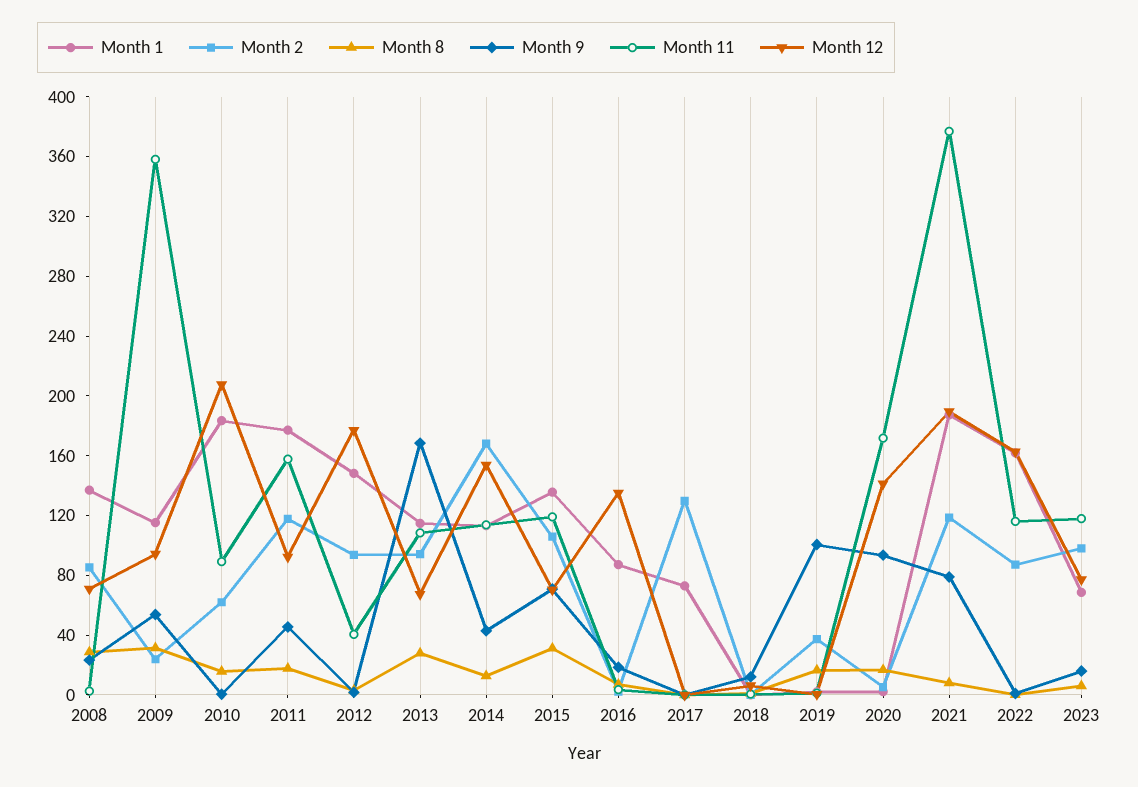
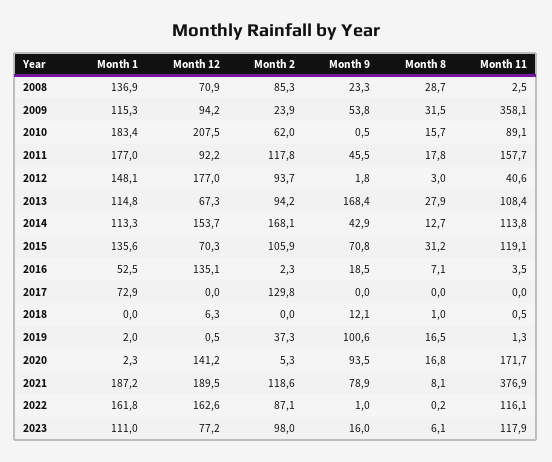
Month 1, 2016: 90 -> 52.5
Month 1, 2023: 70 -> 111

